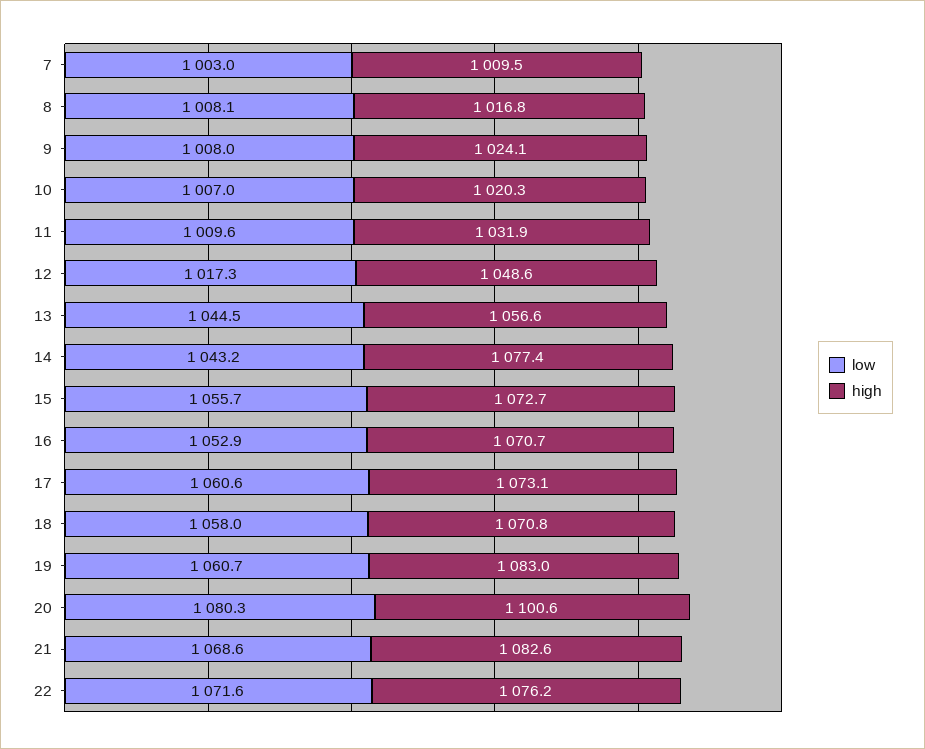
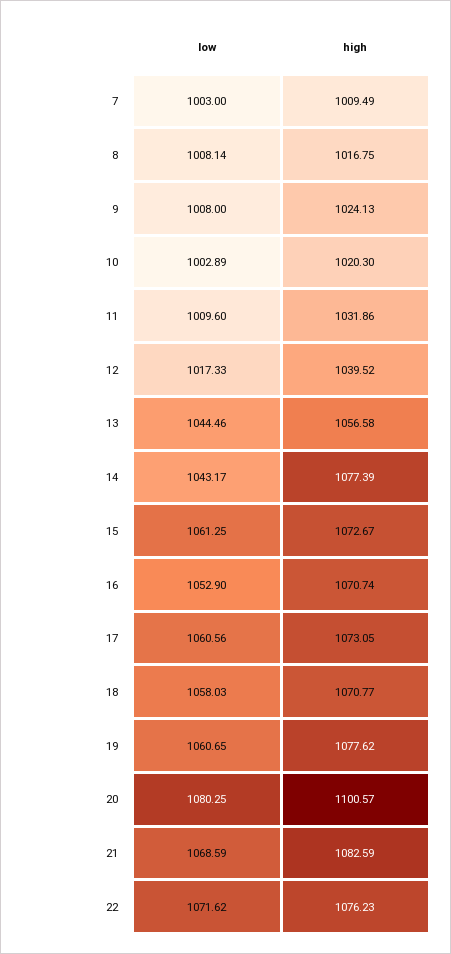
low, 10: 1007 -> 1002.89
high, 12: 1048.6 -> 1039.52
low, 15: 1055.7 -> 1061.25
high, 19: 1083 -> 1077.62

